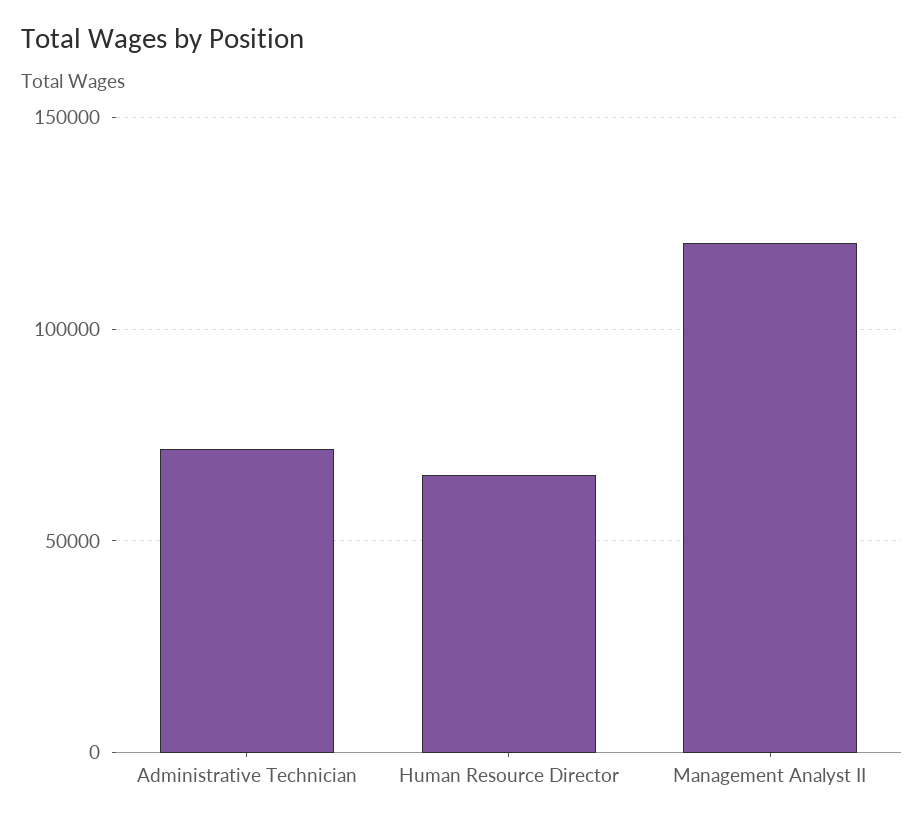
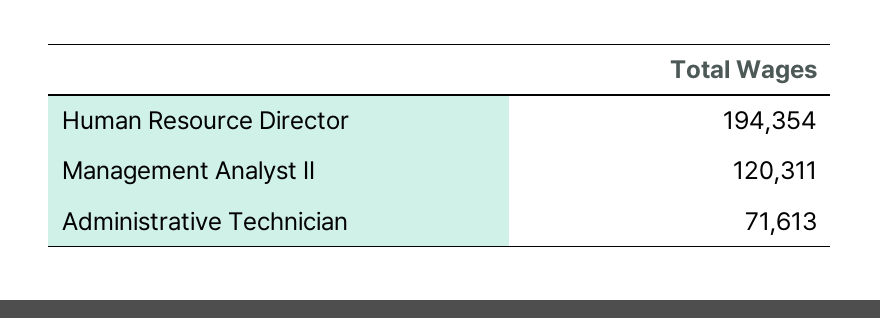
Human Resource Director: 65000 -> 194354

